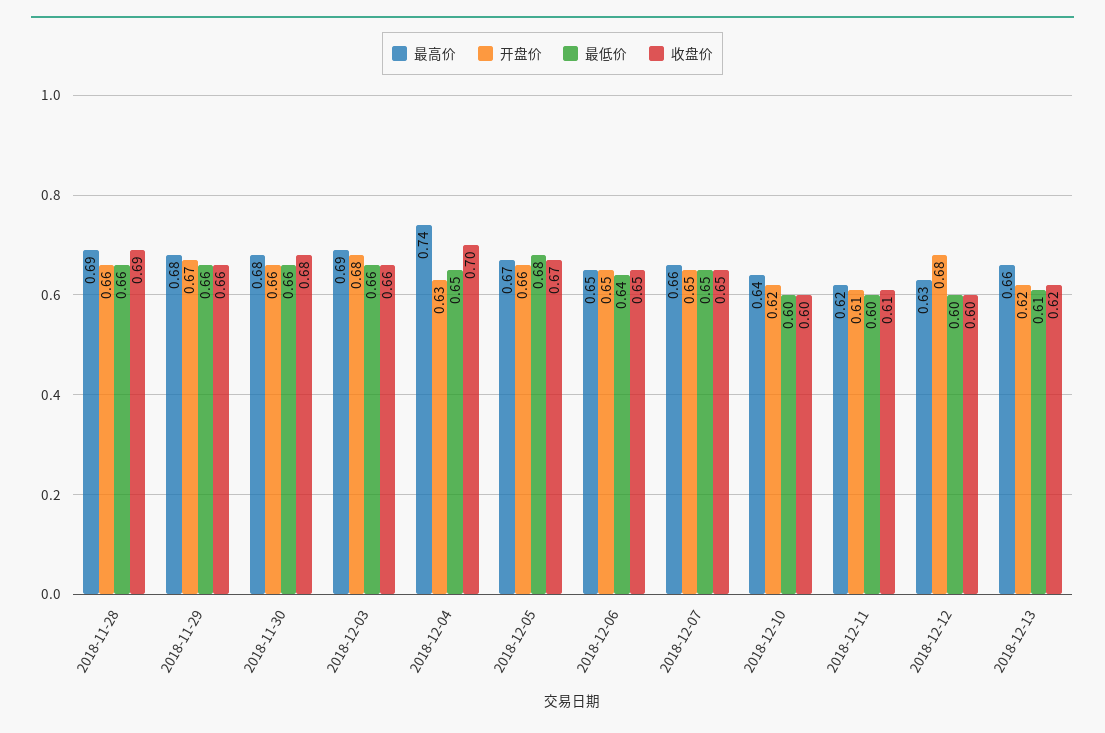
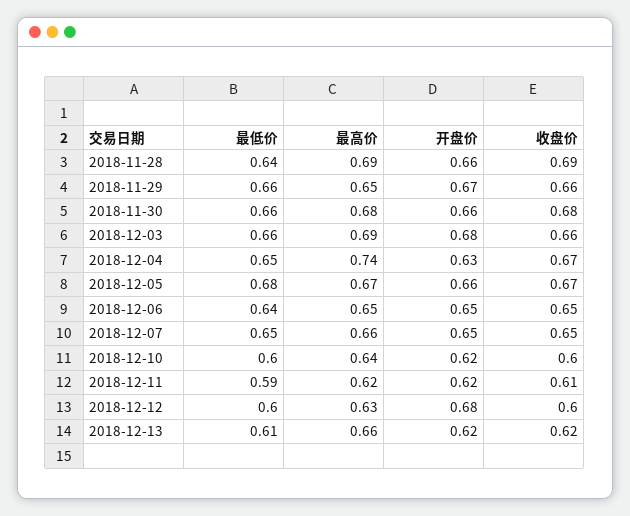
最低价, 2018-11-28: 0.66 -> 0.64
最高价, 2018-11-29: 0.68 -> 0.65
收盘价, 2018-12-04: 0.7 -> 0.67
开盘价, 2018-12-11: 0.61 -> 0.62
最低价, 2018-12-11: 0.6 -> 0.59

